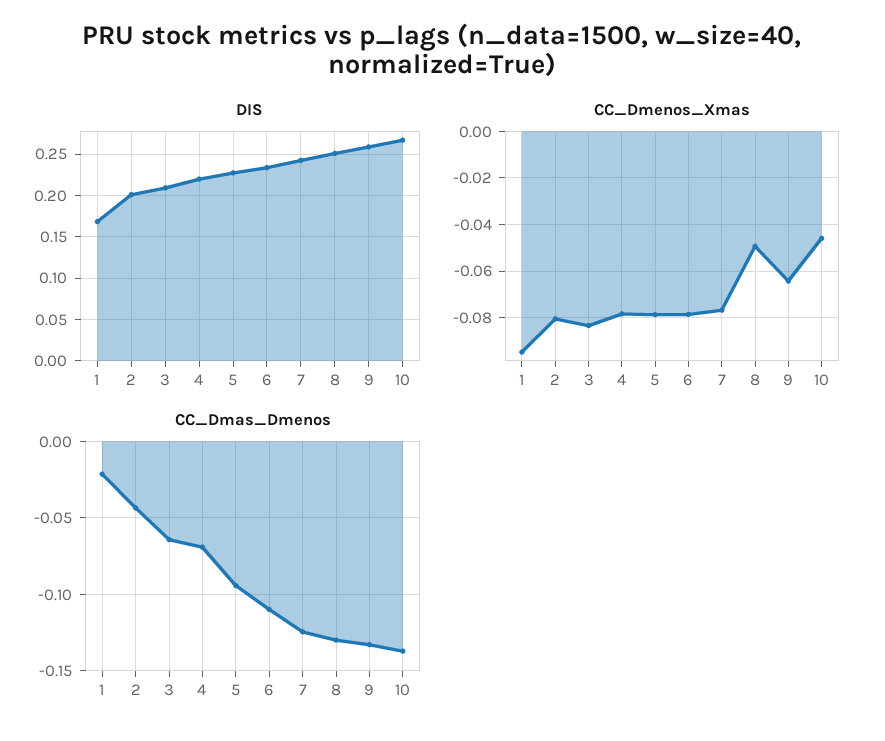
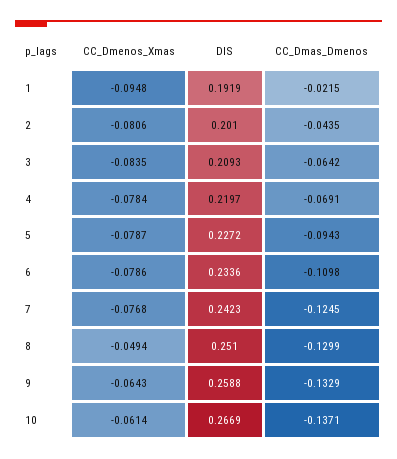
DIS, 1: 0.17 -> 0.1919
CC_Dmenos_Xmas, 10: -0.045 -> -0.0614

